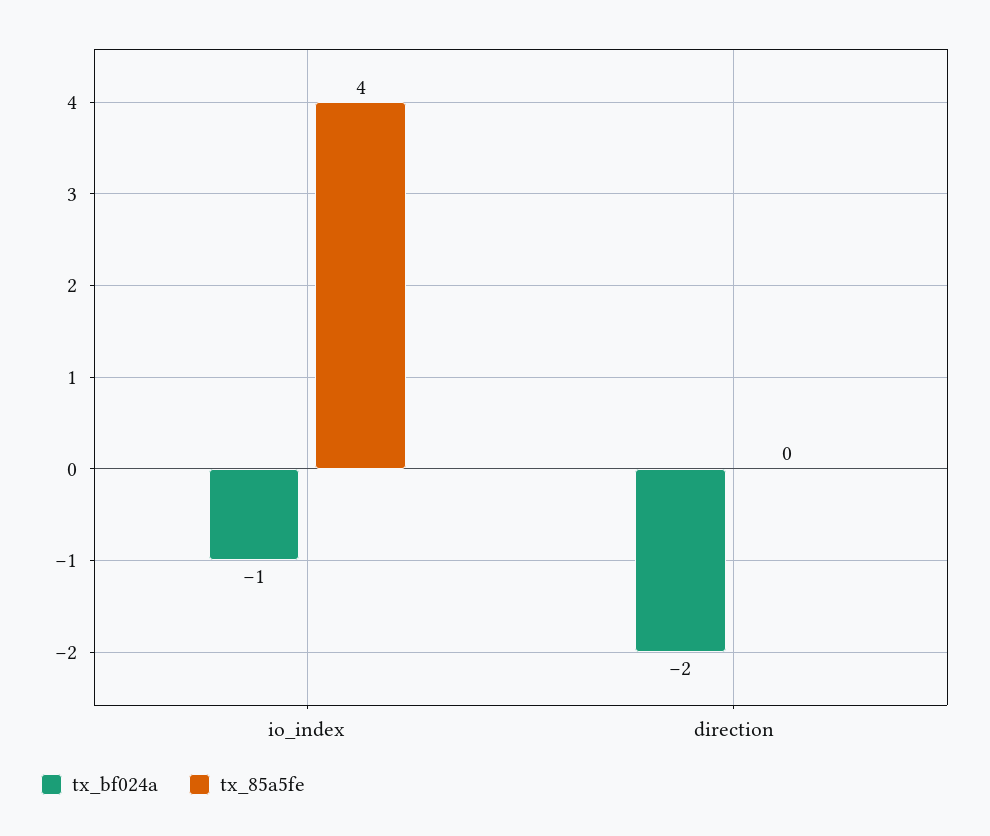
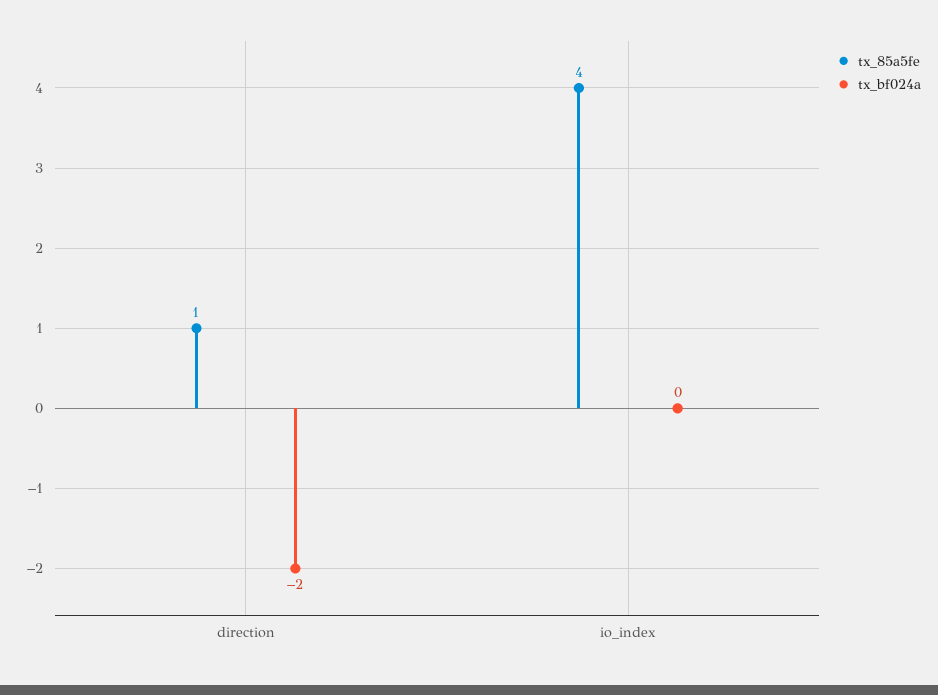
tx_bf024a, io_index: -1 -> 0
tx_85a5fe, direction: 0 -> 1

